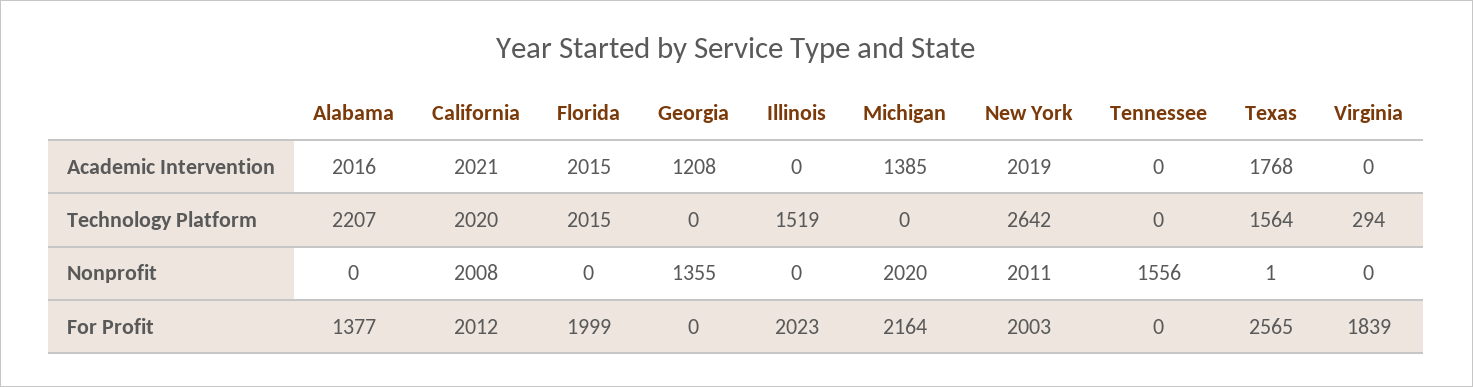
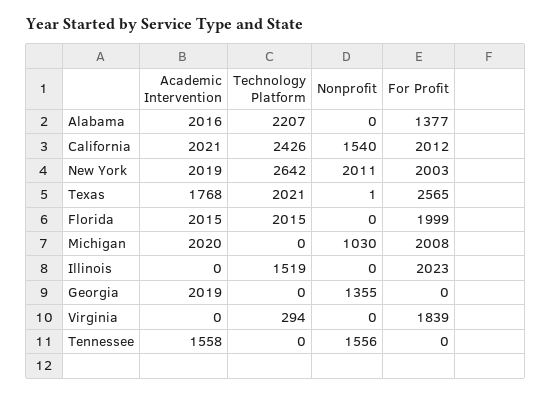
Georgia, Academic Intervention: 1208 -> 2019
Michigan, Academic Intervention: 1385 -> 2020
Tennessee, Academic Intervention: 0 -> 1558
California, Technology Platform: 2020 -> 2426
Texas, Technology Platform: 1564 -> 2021
California, Nonprofit: 2008 -> 1540
Michigan, Nonprofit: 2020 -> 1030
Michigan, For Profit: 2164 -> 2008

